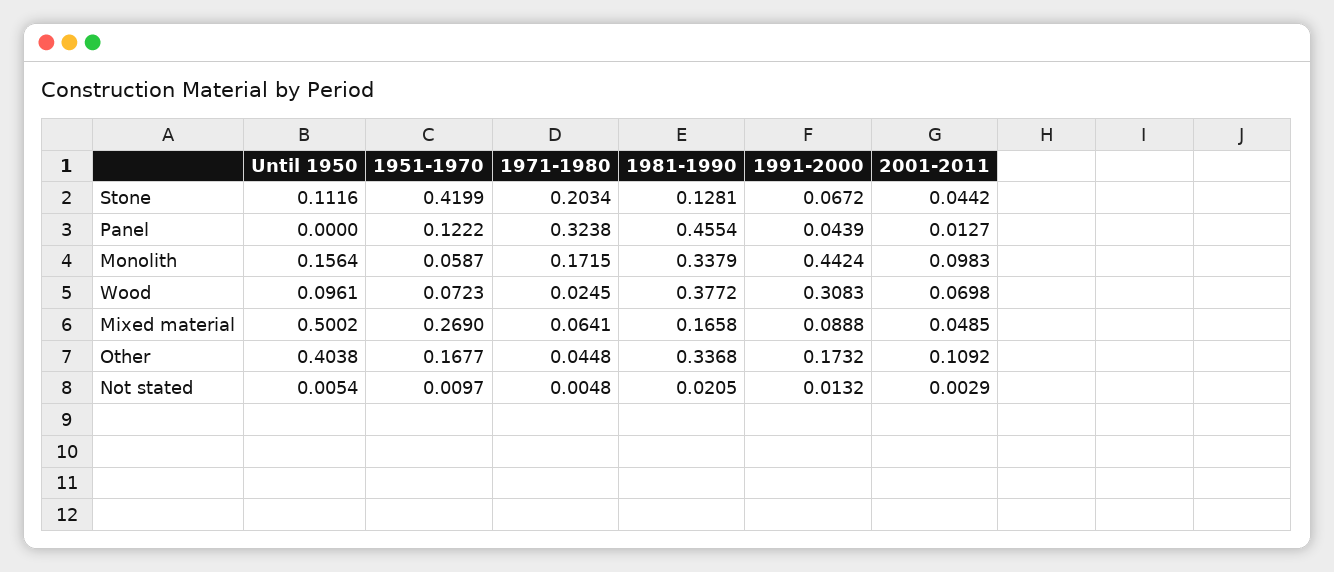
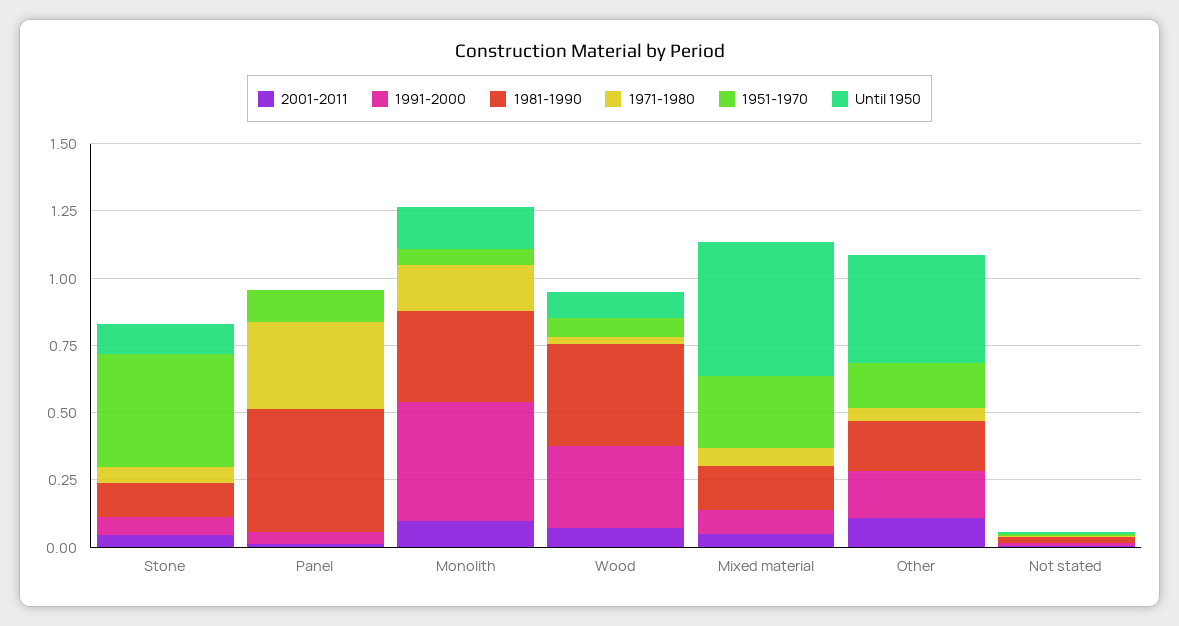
1971-1980, Stone: 0.2034 -> 0.05
1981-1990, Other: 0.3368 -> 0.2

